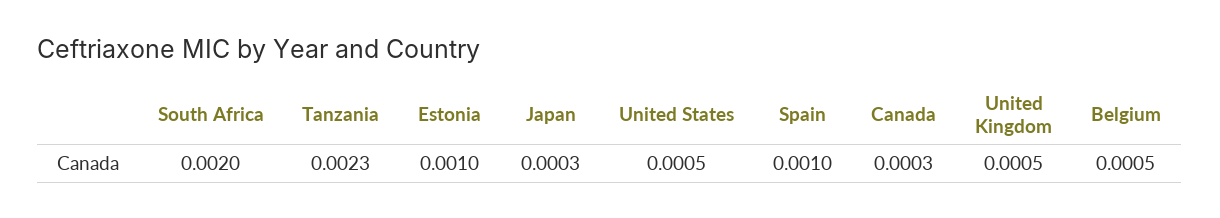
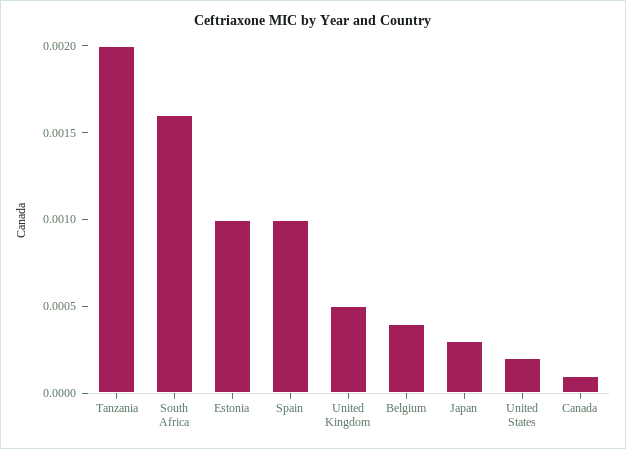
South Africa: 0.002 -> 0.0016
Tanzania: 0.0023 -> 0.002
United States: 0.0005 -> 0.0002
Canada: 0.0003 -> 0.0001
Belgium: 0.0005 -> 0.0004

